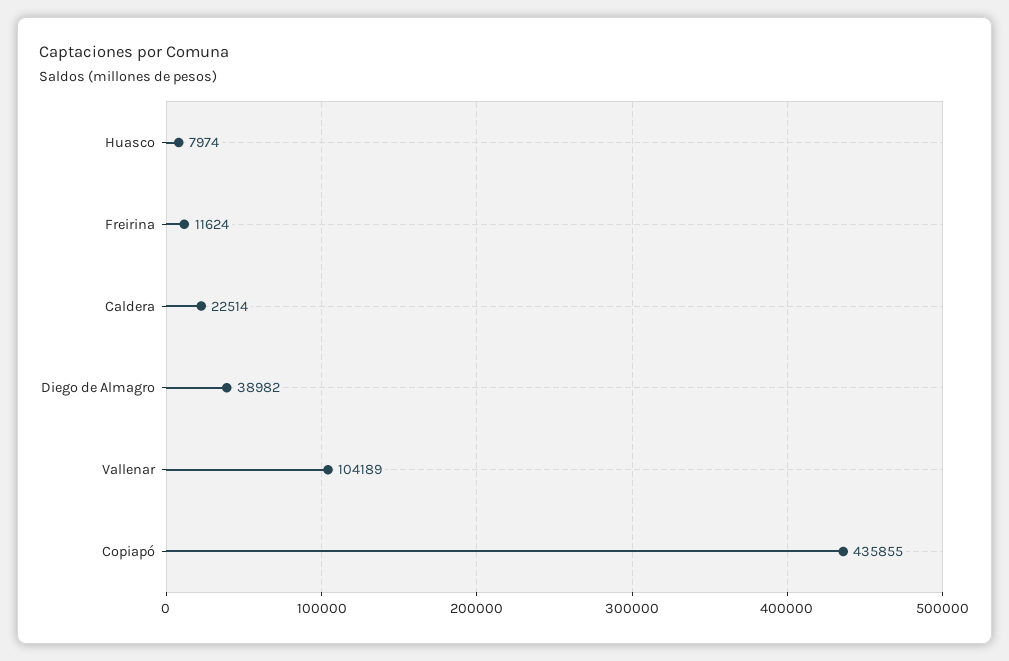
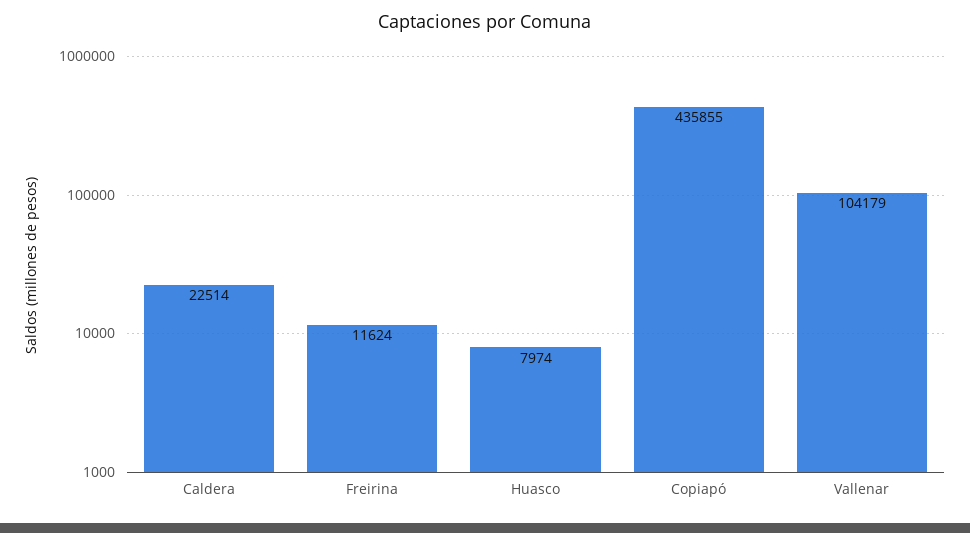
Diego de Almagro: 38982 -> none
Vallenar: 104189 -> 104179

